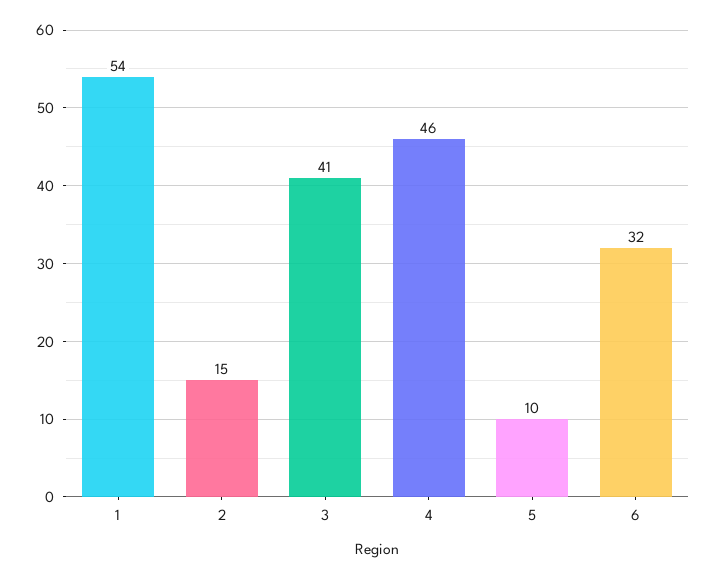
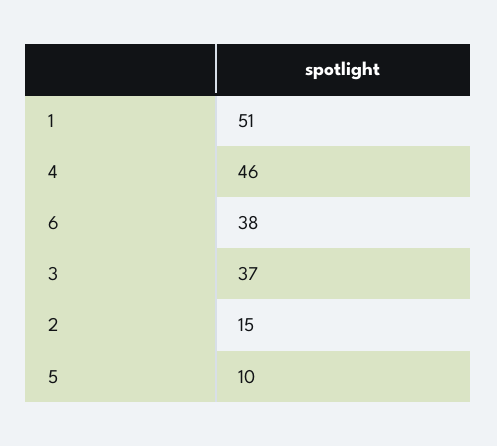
1: 54 -> 51
3: 41 -> 37
6: 32 -> 38

